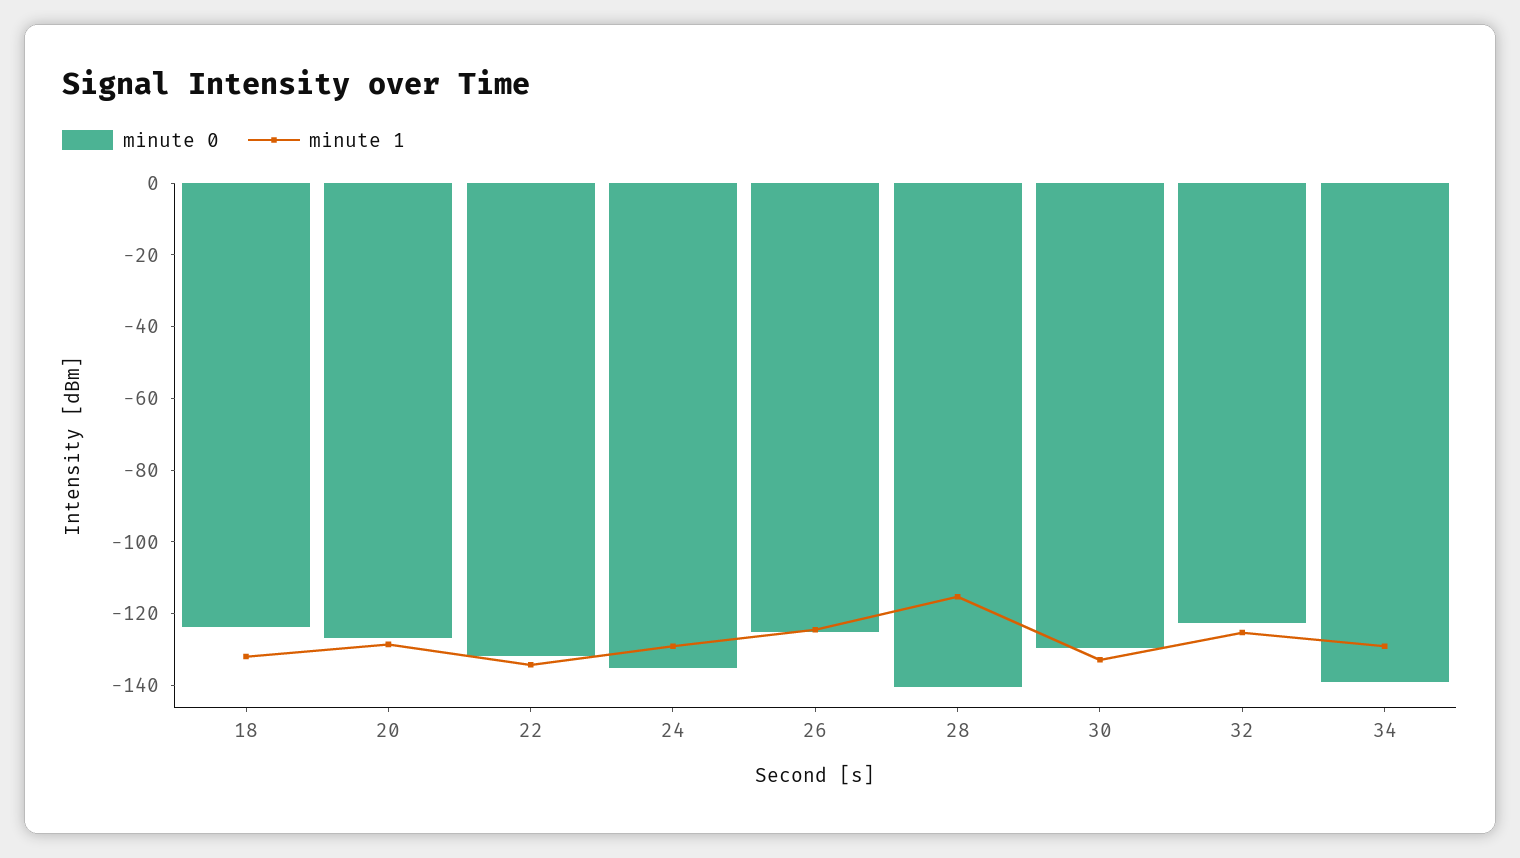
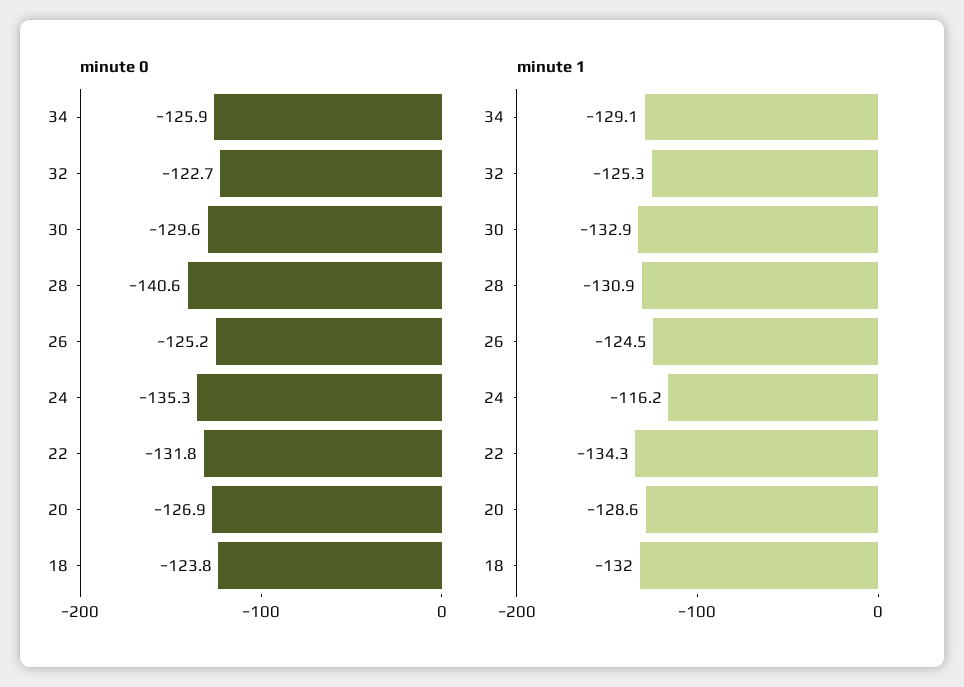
minute 1, 24: -130 -> -116.2
minute 1, 28: -115 -> -130.9
minute 0, 34: -140 -> -125.9

